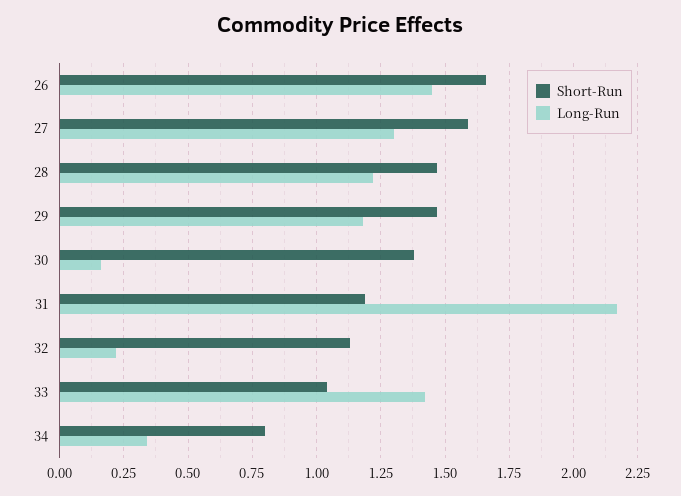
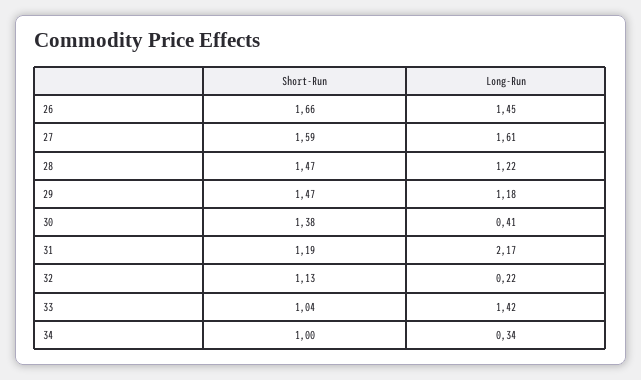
Long-Run, 27: 1.3 -> 1.61
Long-Run, 30: 0.15 -> 0.41
Short-Run, 34: 0.8 -> 1

